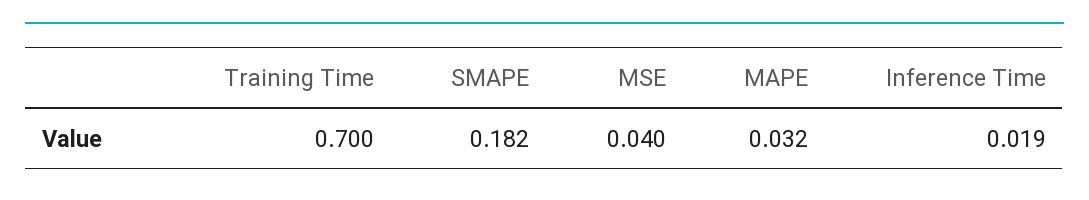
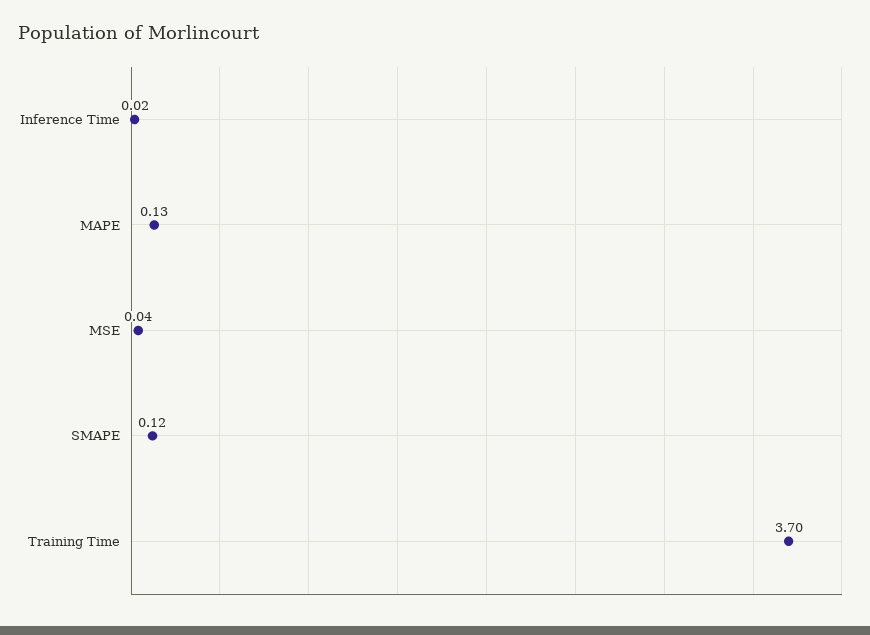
Training Time: 0.7 -> 3.7
SMAPE: 0.182 -> 0.12
MAPE: 0.032 -> 0.13

